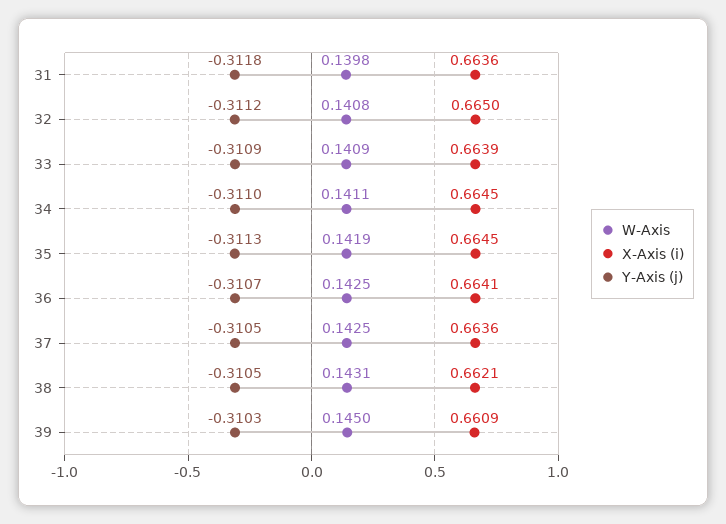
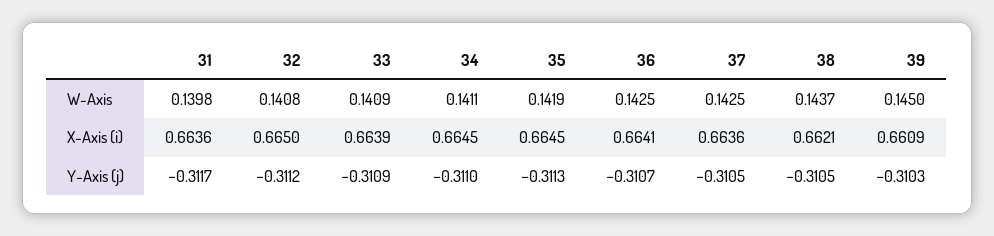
Y-Axis (j), 31: -0.3118 -> -0.3117
W-Axis, 38: 0.1431 -> 0.1437

